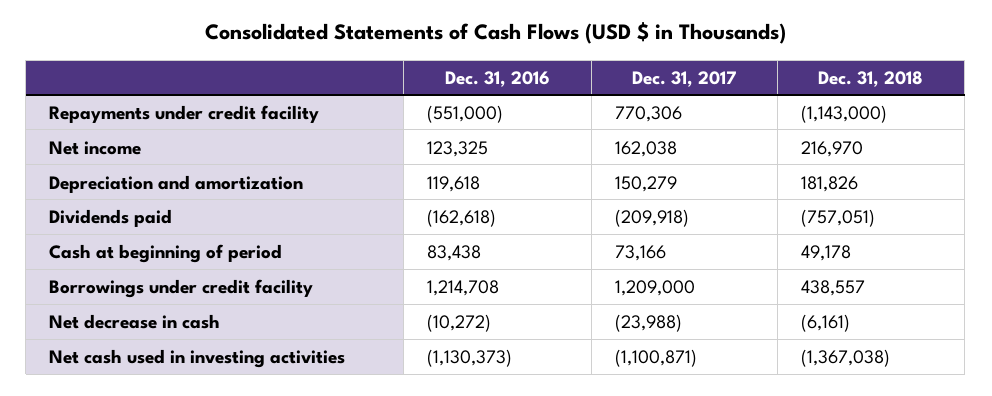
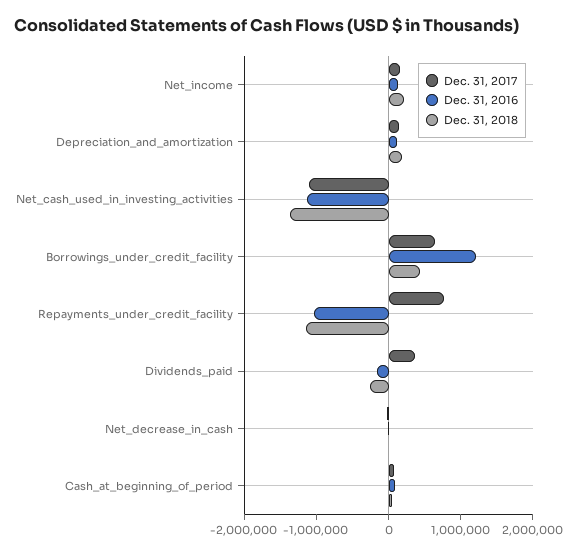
Dec. 31, 2016, Repayments under credit facility: -551000 -> -1000000
Dec. 31, 2017, Dividends paid: -209918 -> 400000
Dec. 31, 2018, Dividends paid: -757051 -> -200000
Dec. 31, 2017, Borrowings under credit facility: 1209000 -> 600000

